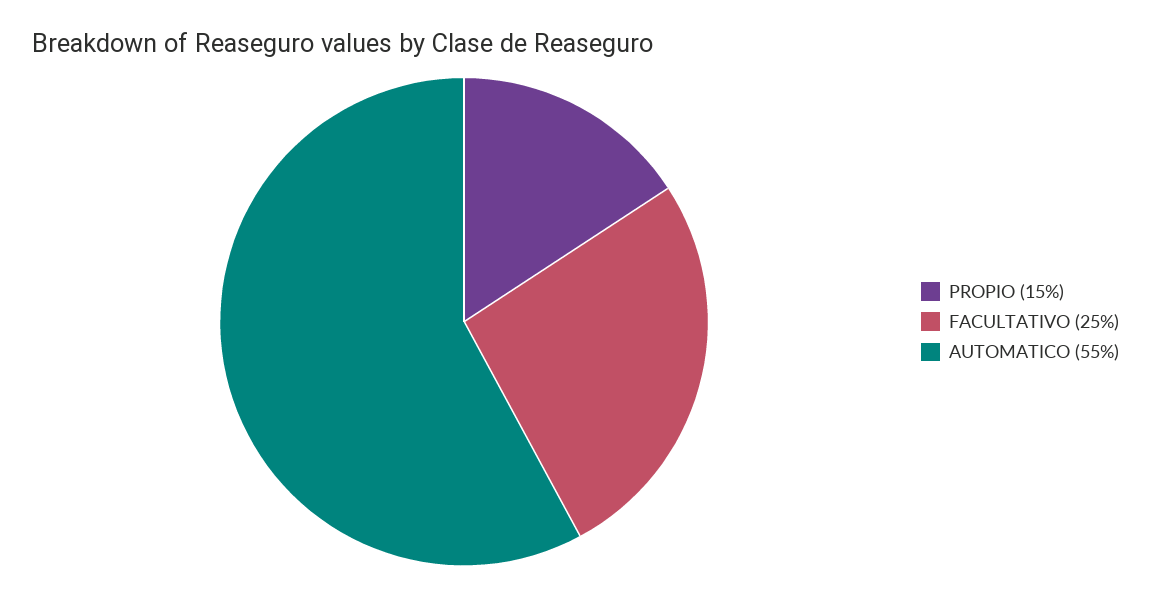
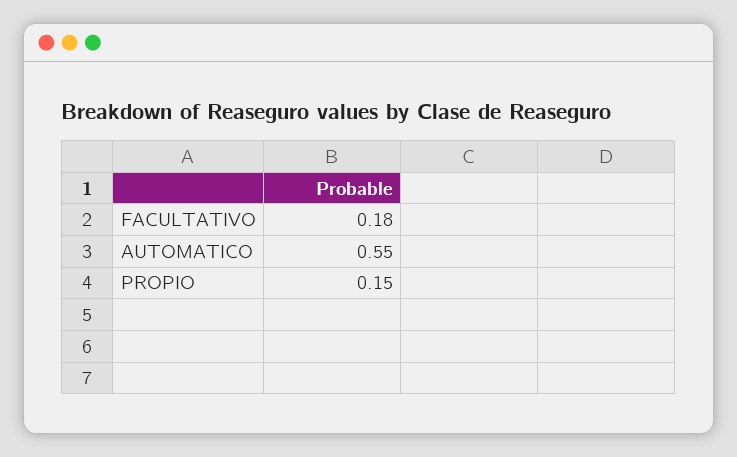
FACULTATIVO: 0.25 -> 0.18

